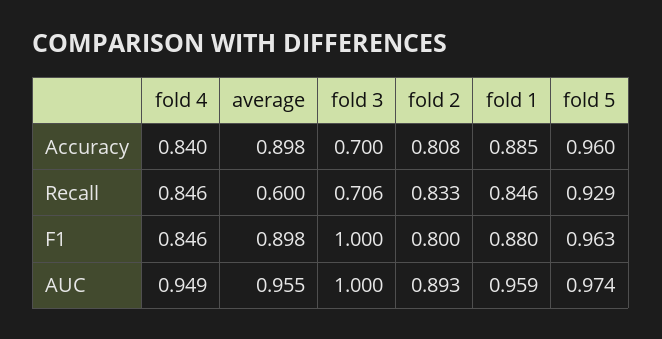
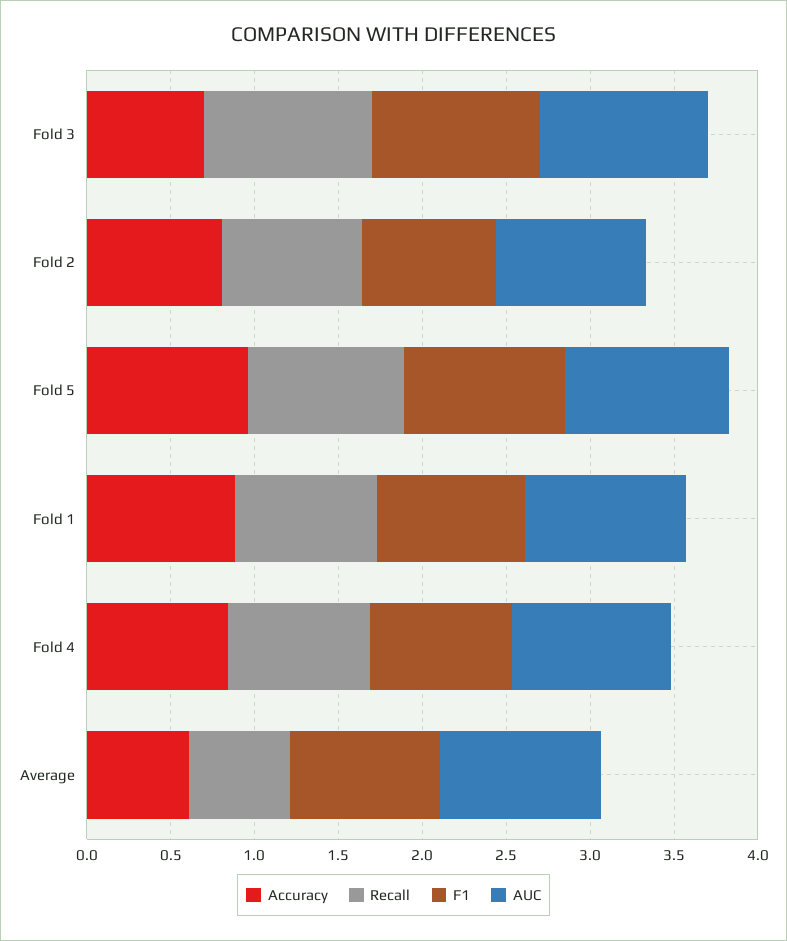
Accuracy, average: 0.898 -> 0.6
Recall, fold 3: 0.706 -> 1

